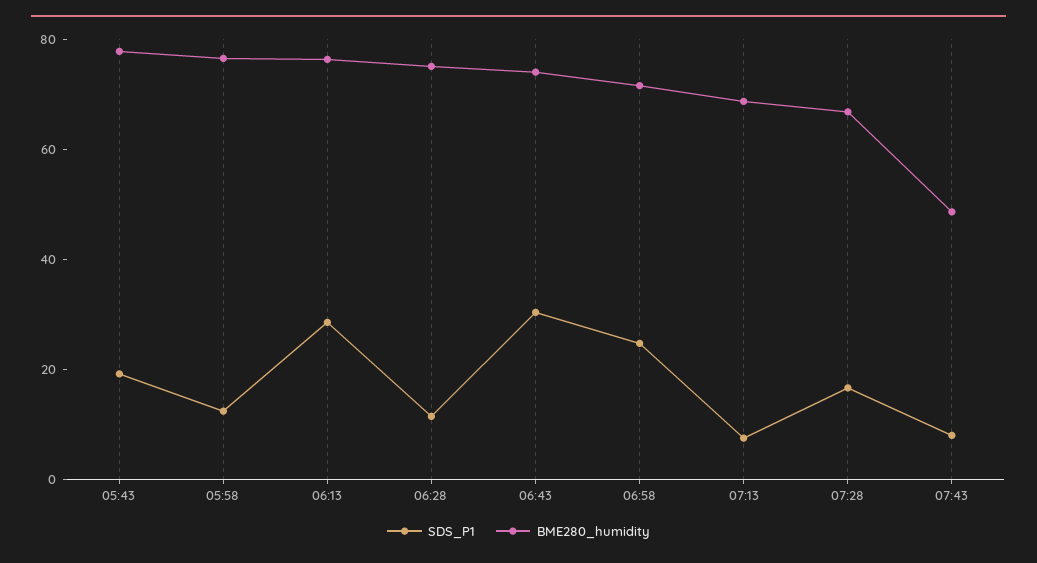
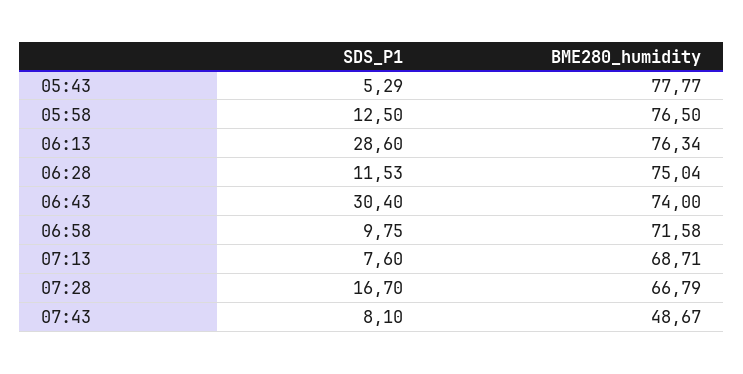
SDS_P1, 05:43: 20 -> 5.29
SDS_P1, 06:58: 25 -> 9.75

